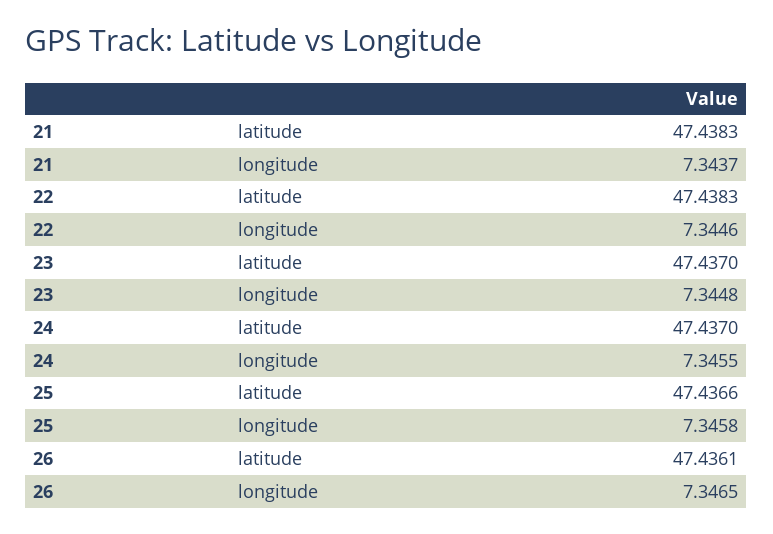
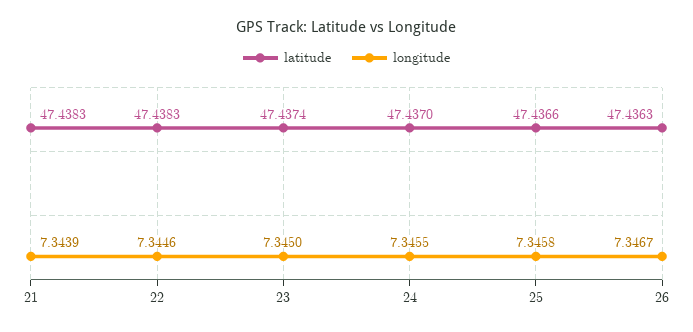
longitude, 21: 7.3437 -> 7.3439
latitude, 23: 47.437 -> 47.4374
longitude, 23: 7.3448 -> 7.345
latitude, 26: 47.4361 -> 47.4363
longitude, 26: 7.3465 -> 7.3467

